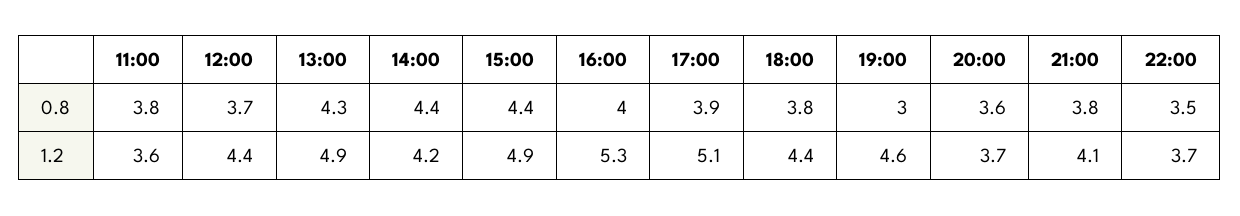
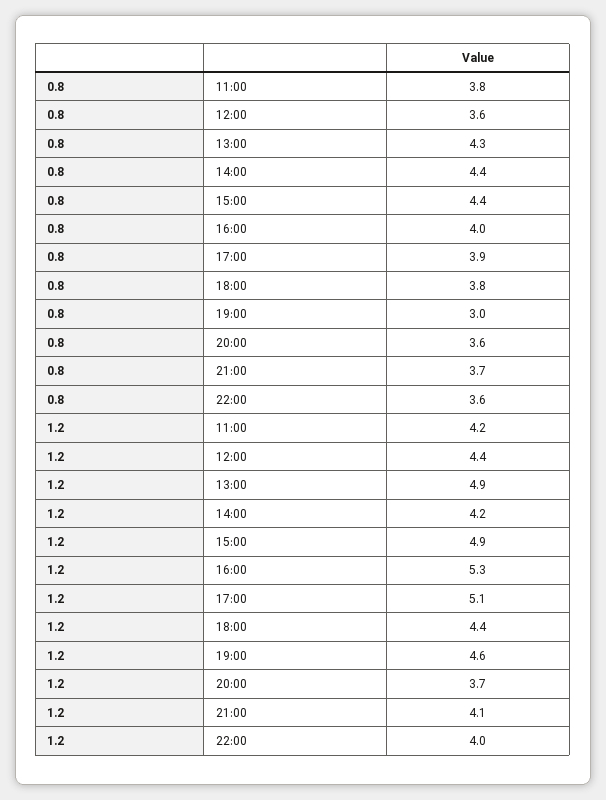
12:00, 0.8: 3.7 -> 3.6
21:00, 0.8: 3.8 -> 3.7
22:00, 0.8: 3.5 -> 3.6
11:00, 1.2: 3.6 -> 4.2
22:00, 1.2: 3.7 -> 4

